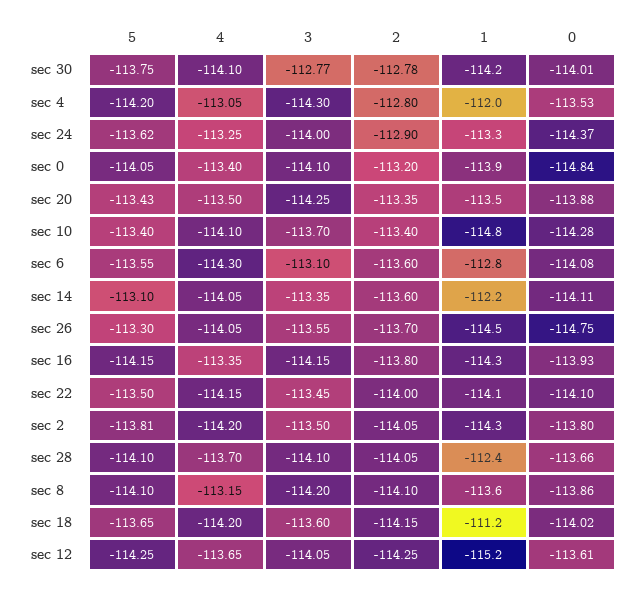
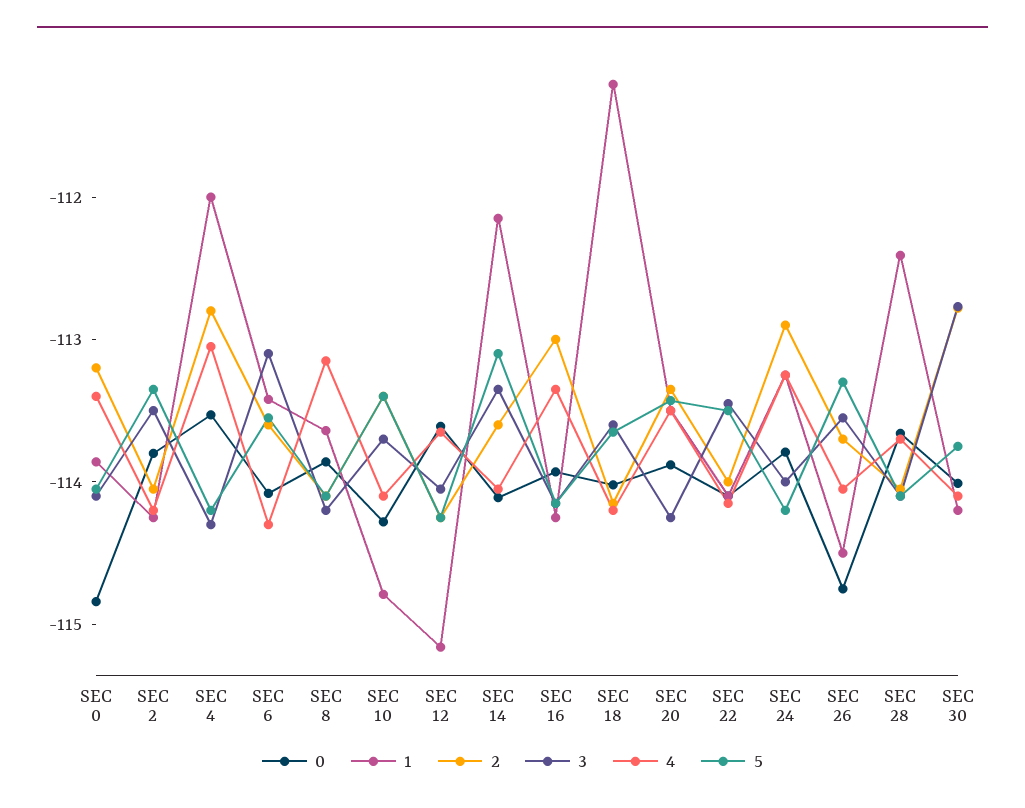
5, sec 24: -113.62 -> -114.2
0, sec 24: -114.37 -> -113.8
1, sec 6: -112.8 -> -113.4
2, sec 16: -113.8 -> -113
5, sec 2: -113.81 -> -113.4

